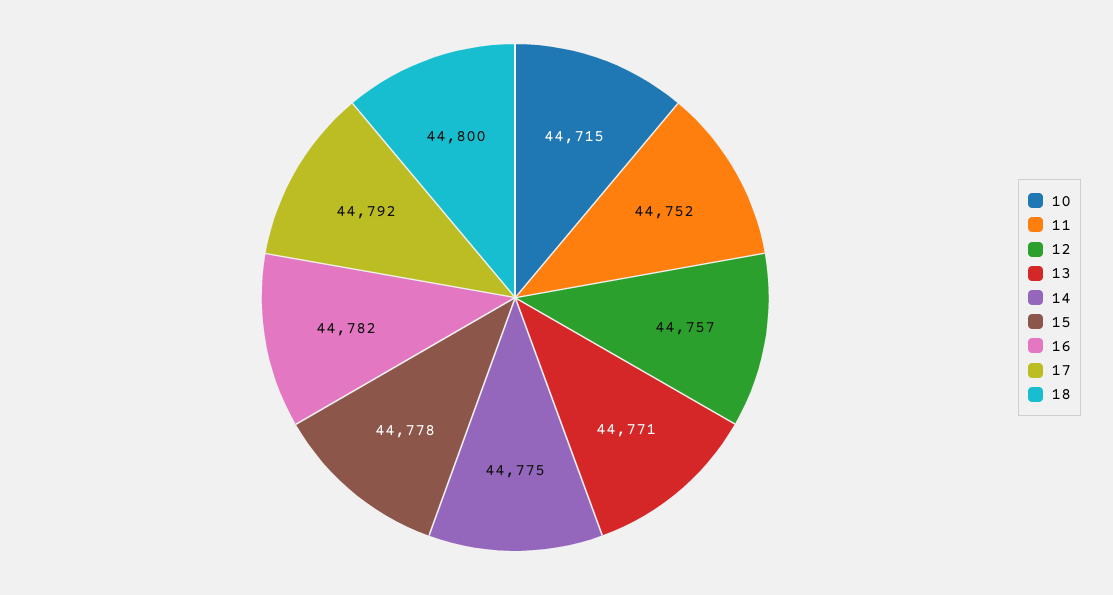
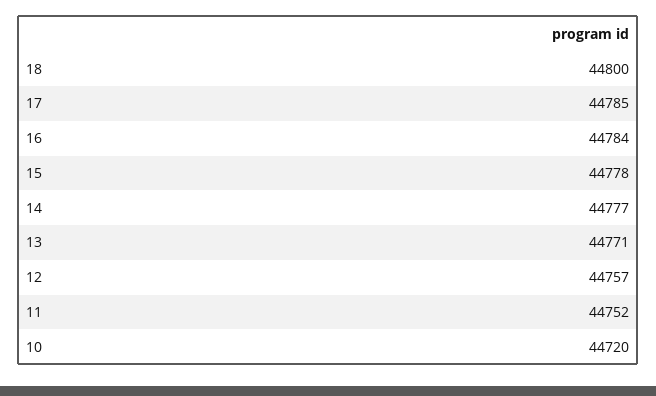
10: 44715 -> 44720
14: 44775 -> 44777
16: 44782 -> 44784
17: 44792 -> 44785

